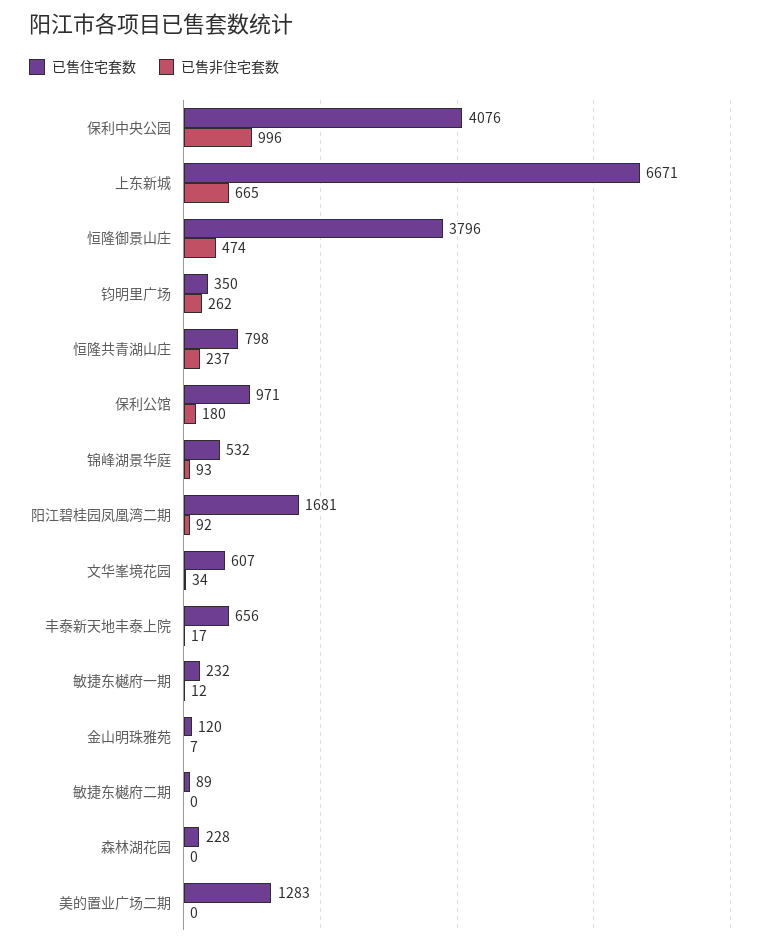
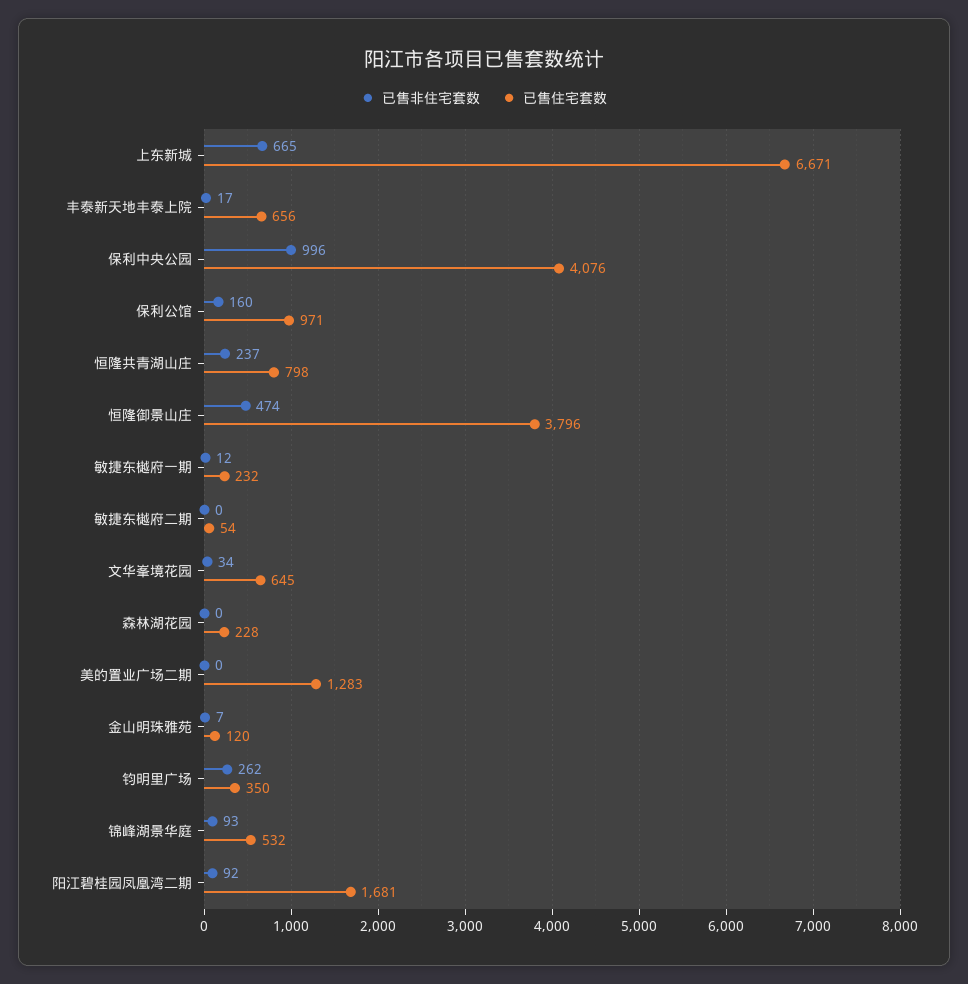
已售非住宅套数, 保利公馆: 180 -> 160
已售住宅套数, 文华峯境花园: 607 -> 645
已售住宅套数, 敏捷东樾府二期: 89 -> 54

